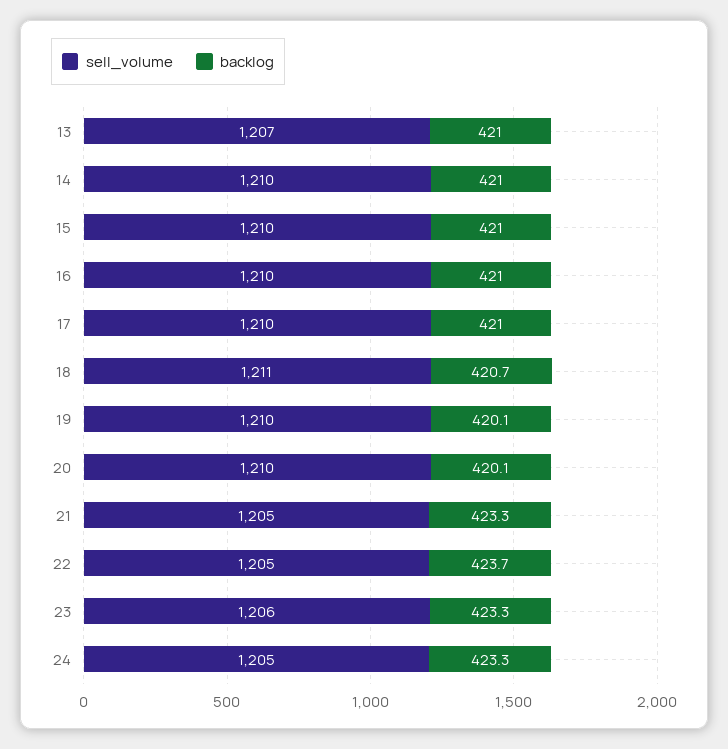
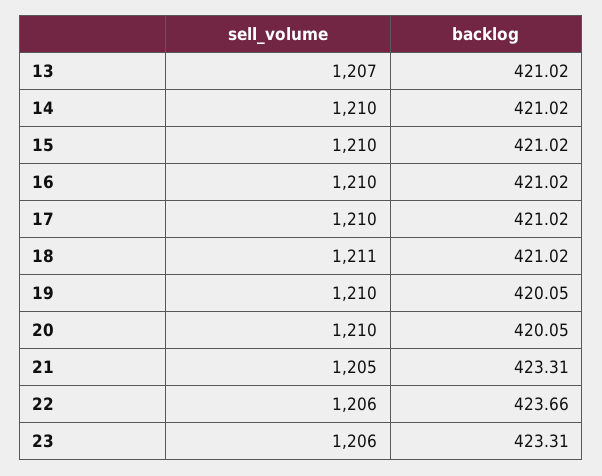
backlog, 18: 420.7 -> 421.02
sell_volume, 22: 1205 -> 1206
sell_volume, 24: 1205 -> none
backlog, 24: 423.3 -> none

